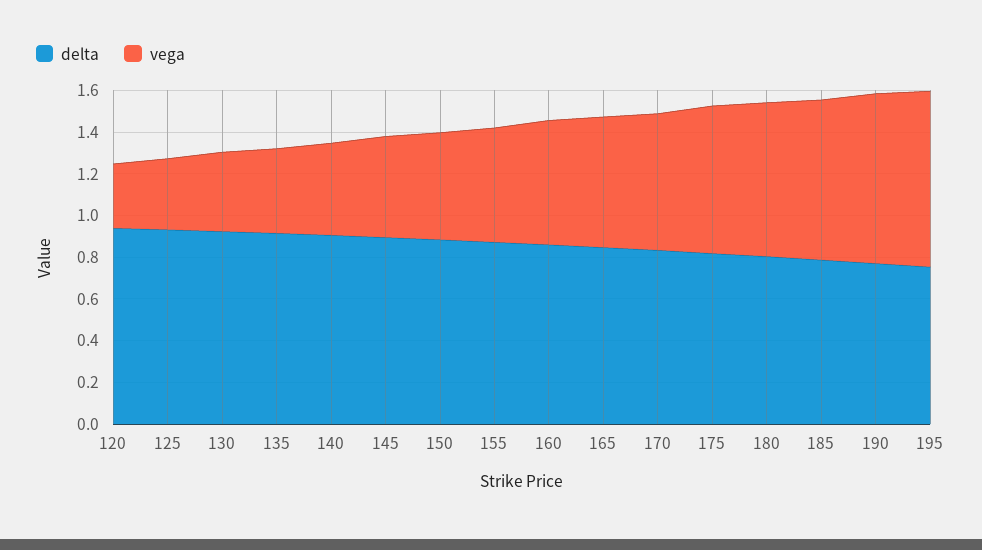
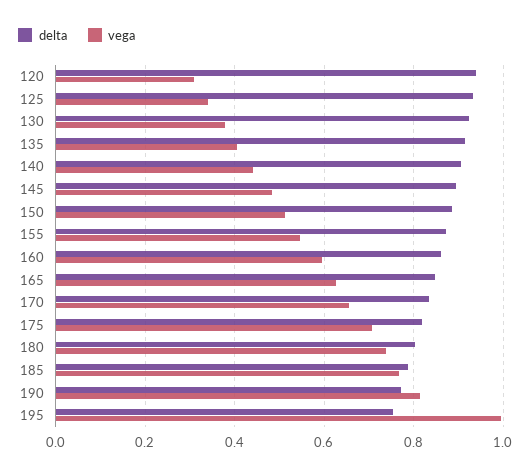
vega, 195: 0.85 -> 1

